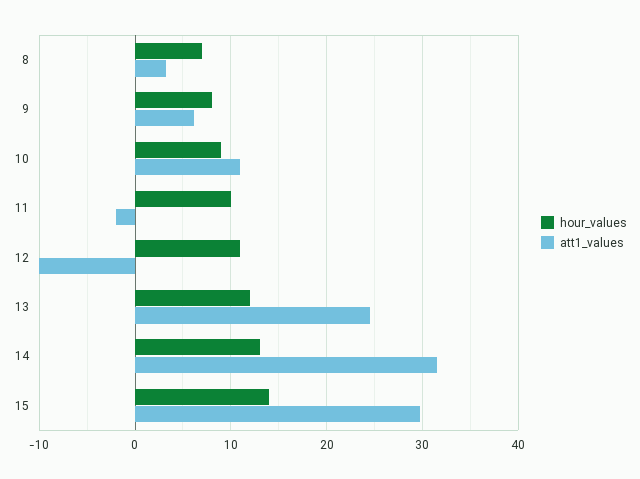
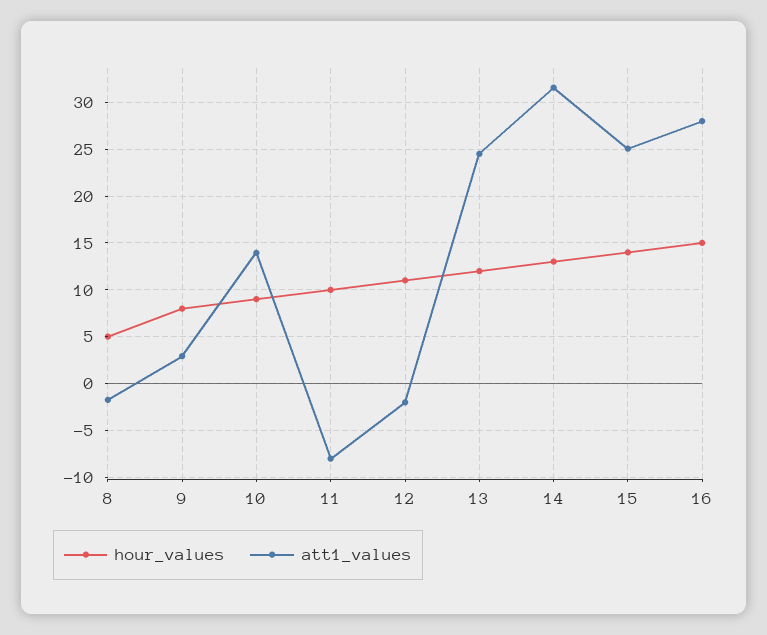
hour_values, 8: 7 -> 5
att1_values, 8: 3 -> -2
att1_values, 9: 6 -> 3
att1_values, 10: 11 -> 14
att1_values, 11: -2 -> -8
att1_values, 12: -10 -> -2
att1_values, 15: 30 -> 25
hour_values, 16: none -> 15
att1_values, 16: none -> 28

